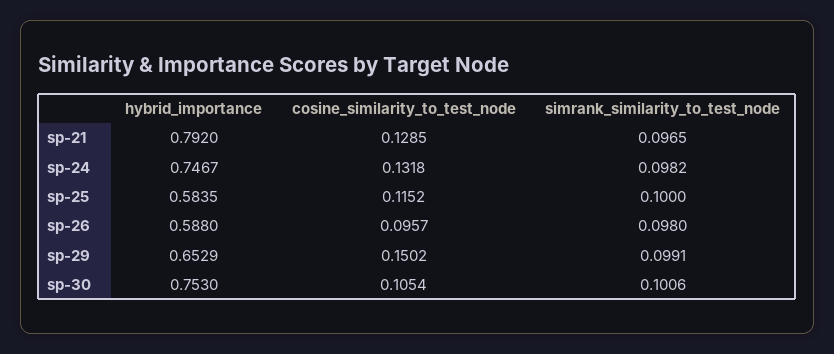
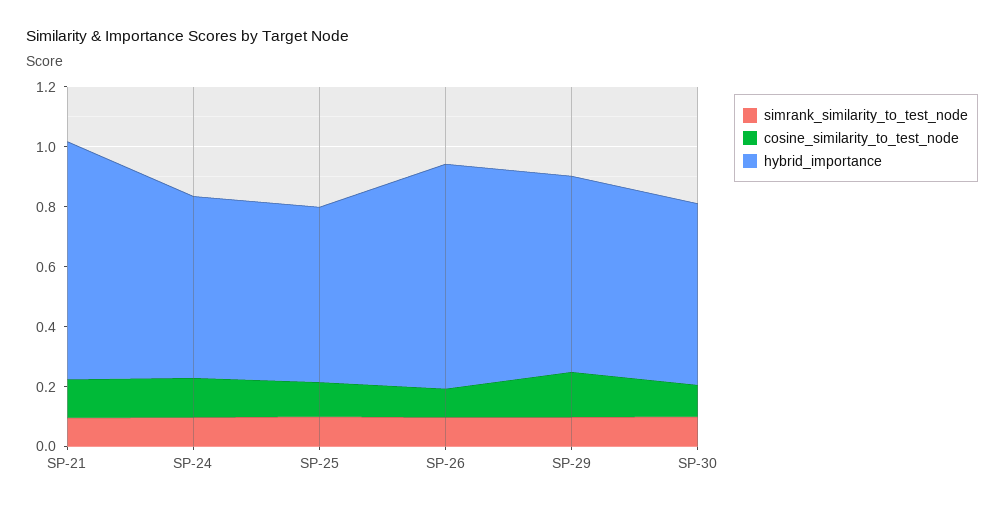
hybrid_importance, sp-24: 0.7467 -> 0.6
hybrid_importance, sp-26: 0.588 -> 0.75
hybrid_importance, sp-30: 0.753 -> 0.6

